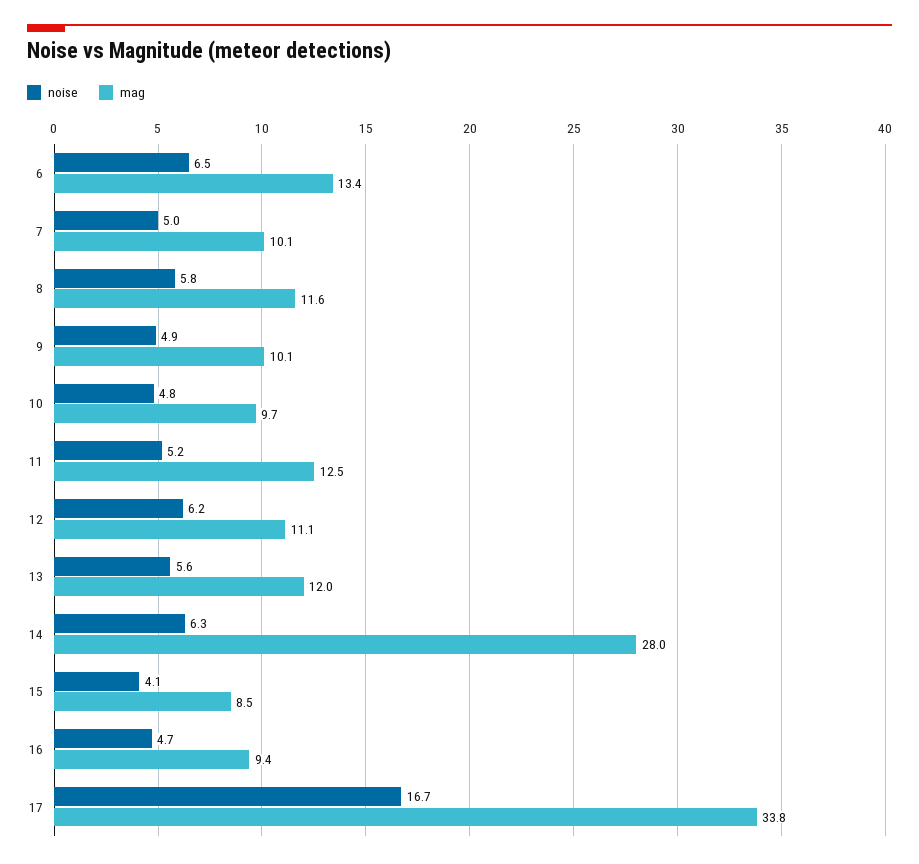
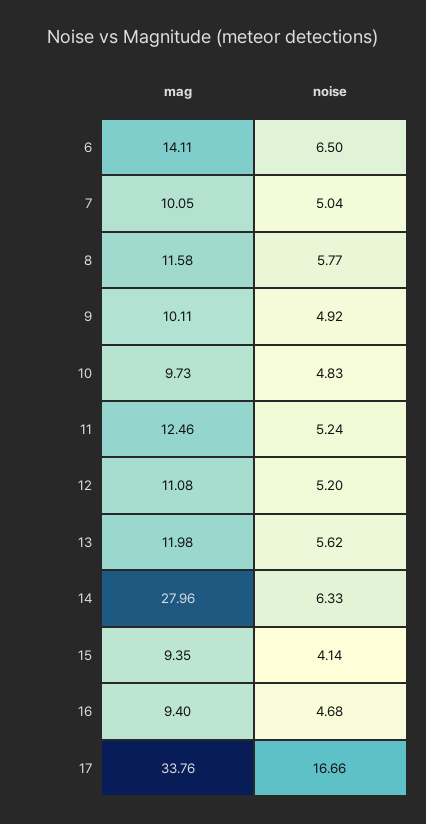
mag, 6: 13.4 -> 14.11
noise, 12: 6.2 -> 5.2
mag, 15: 8.5 -> 9.35

